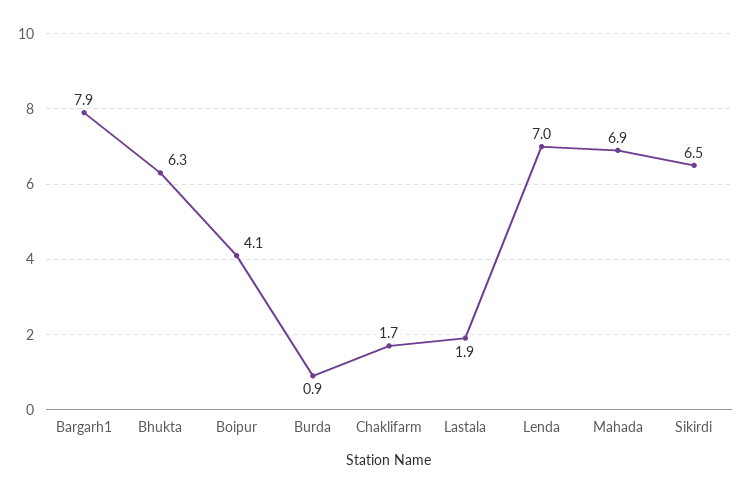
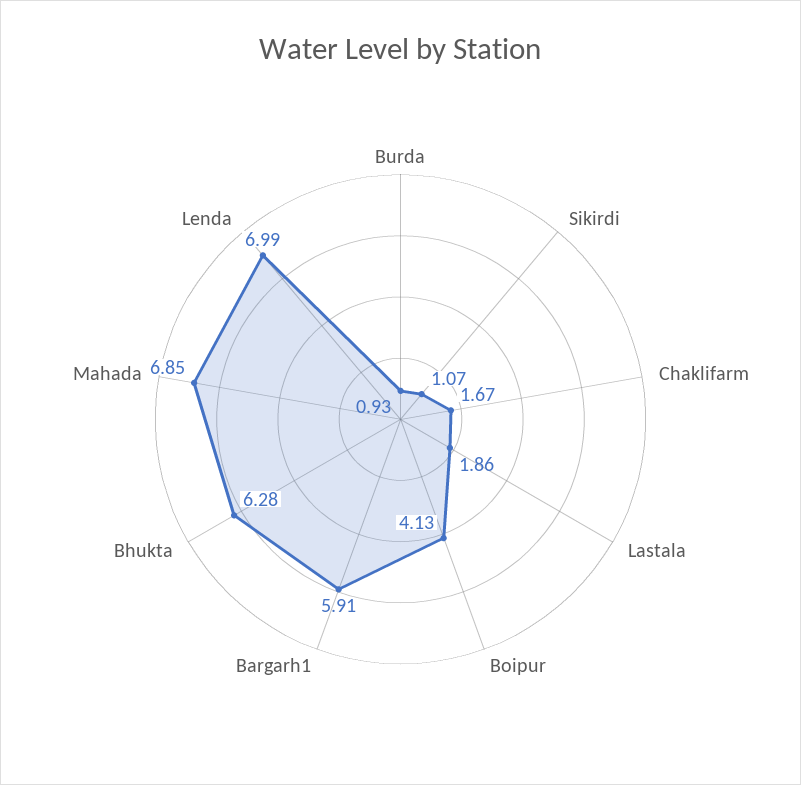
Bargarh1: 7.9 -> 5.91
Sikirdi: 6.5 -> 1.07

